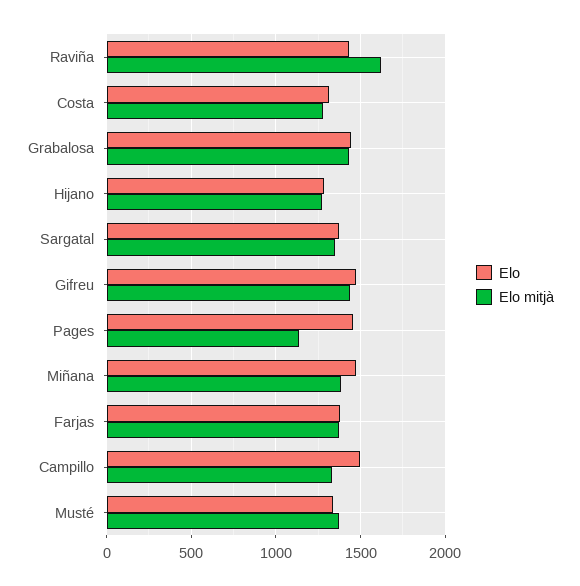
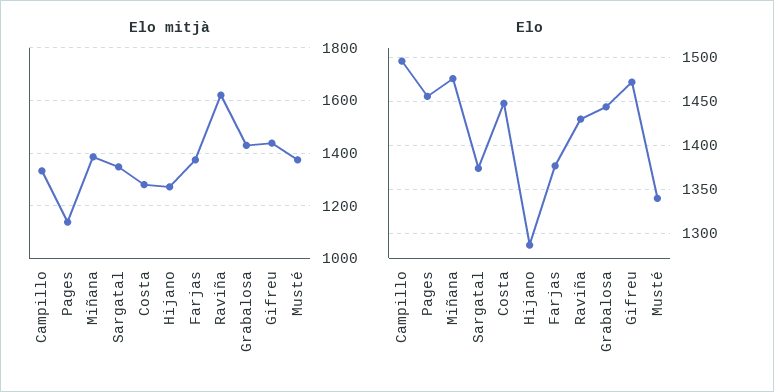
Elo, Costa: 1300 -> 1450

